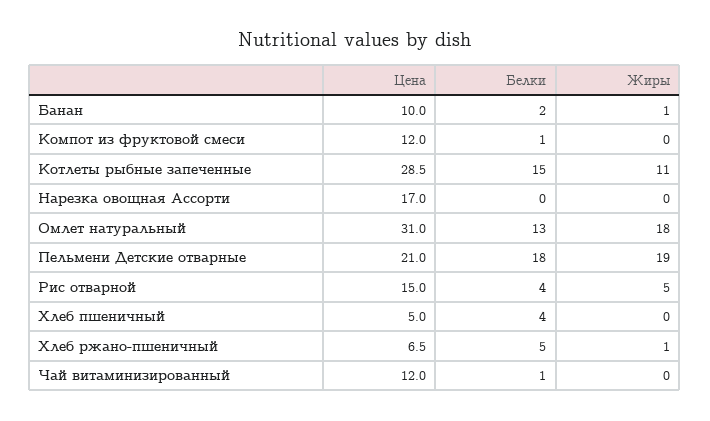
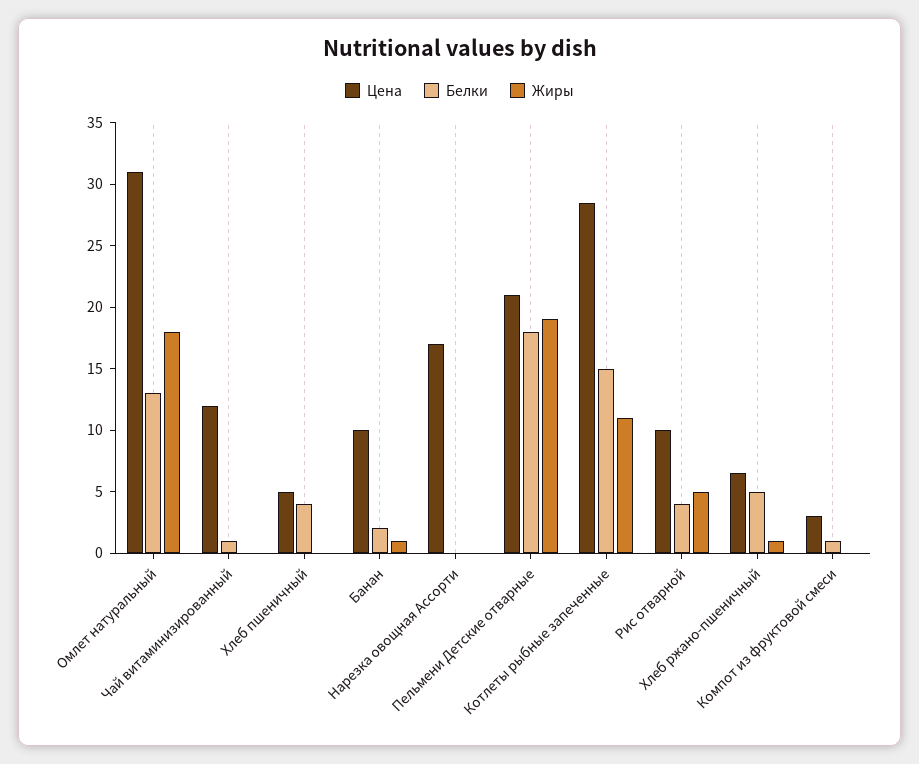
Цена, Компот из фруктовой смеси: 12 -> 3
Цена, Рис отварной: 15 -> 10

